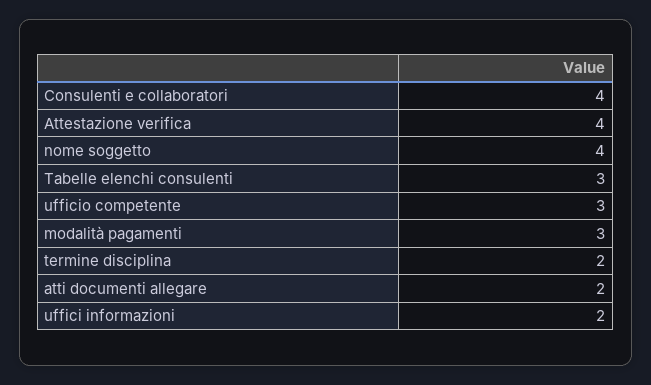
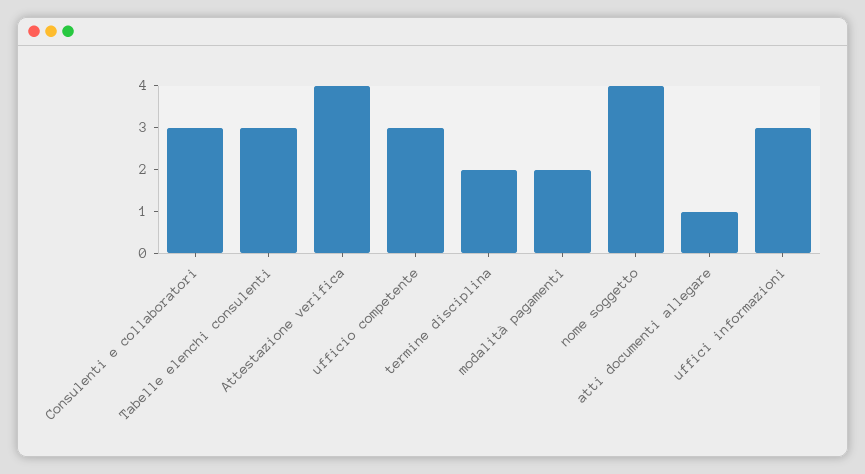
Consulenti e collaboratori: 4 -> 3
modalità pagamenti: 3 -> 2
atti documenti allegare: 2 -> 1
uffici informazioni: 2 -> 3

